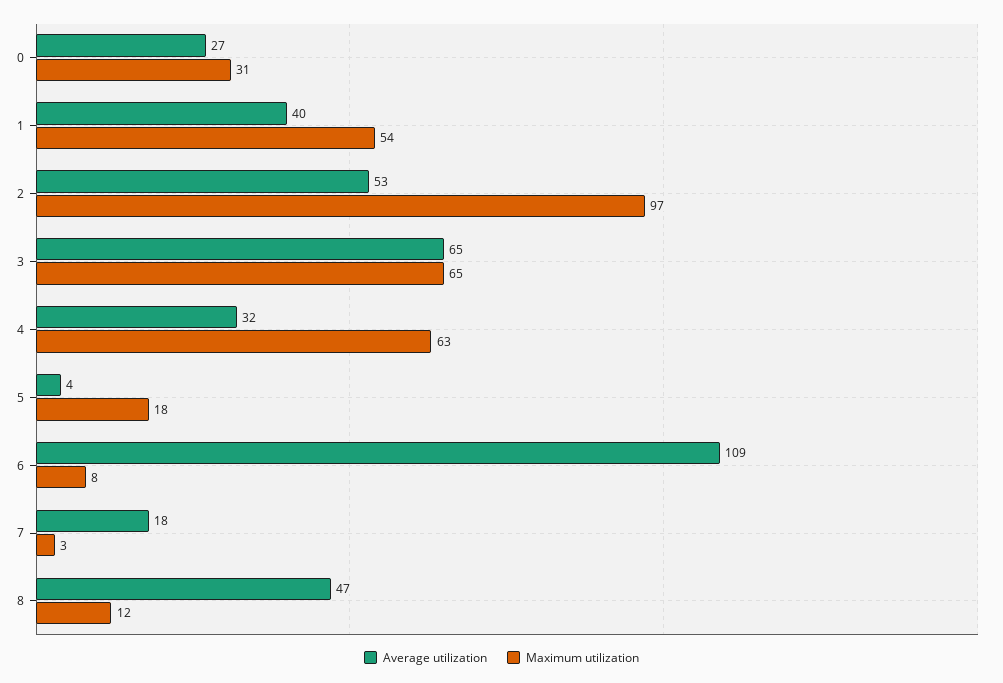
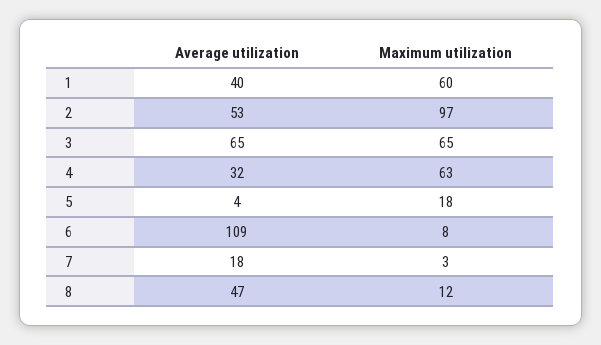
Average utilization, 0: 27 -> none
Maximum utilization, 0: 31 -> none
Maximum utilization, 1: 54 -> 60

